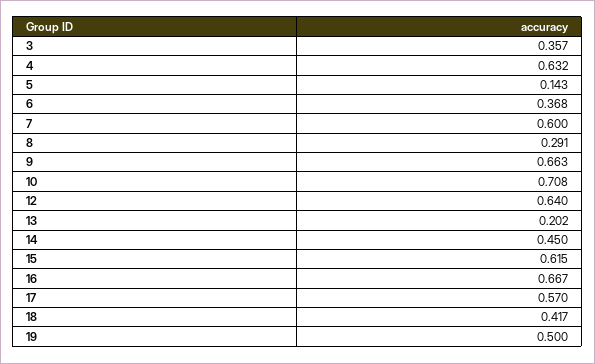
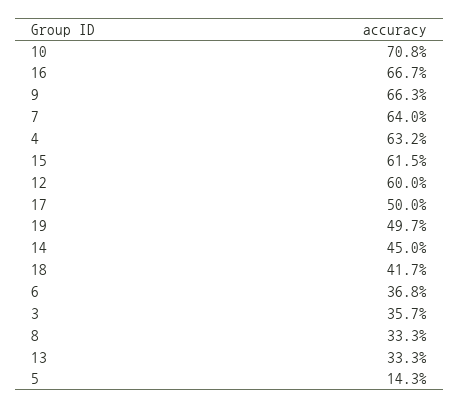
7: 0.6 -> 0.64
8: 0.291 -> 0.333
12: 0.64 -> 0.6
13: 0.202 -> 0.333
17: 0.57 -> 0.5
19: 0.5 -> 0.497

